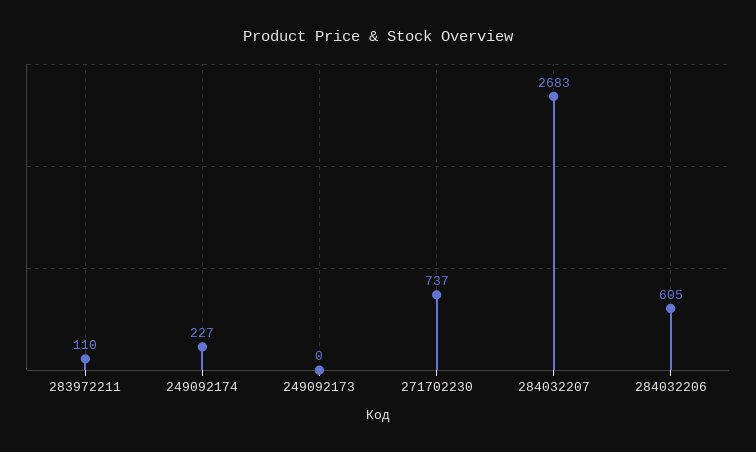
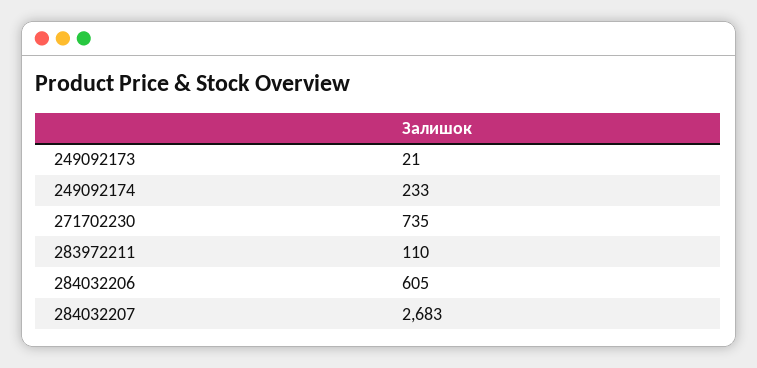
249092174: 227 -> 233
249092173: 0 -> 21
271702230: 737 -> 735

